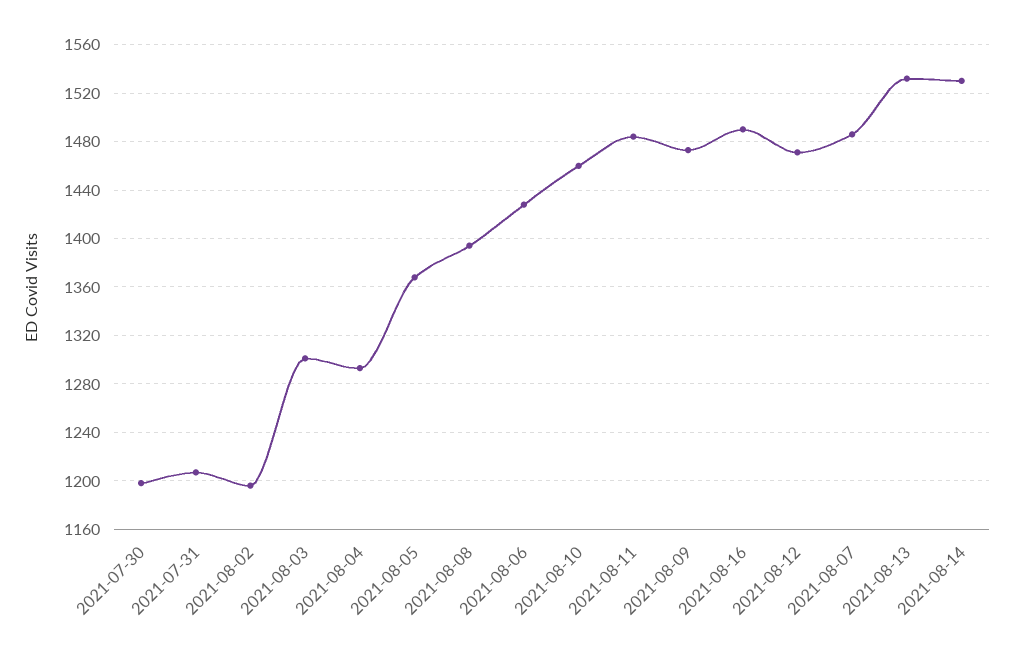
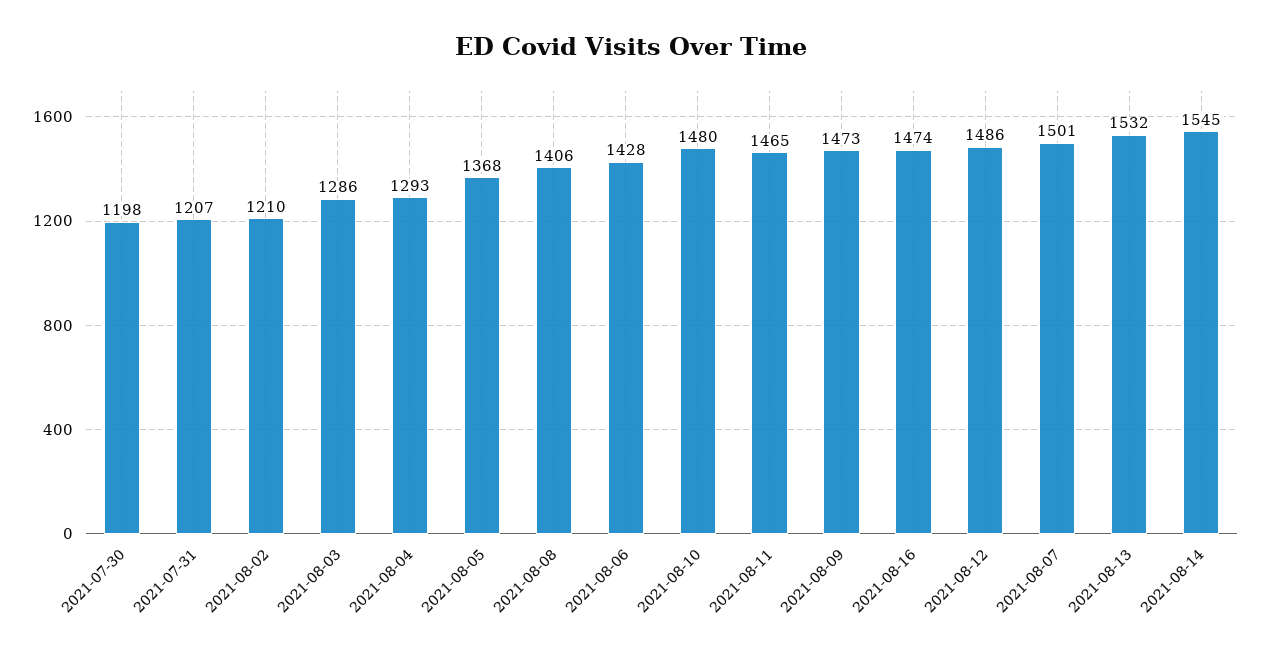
2021-08-02: 1195 -> 1210
2021-08-03: 1300 -> 1286
2021-08-08: 1395 -> 1406
2021-08-10: 1460 -> 1480
2021-08-11: 1485 -> 1465
2021-08-16: 1490 -> 1474
2021-08-12: 1470 -> 1486
2021-08-07: 1485 -> 1501
2021-08-14: 1530 -> 1545

